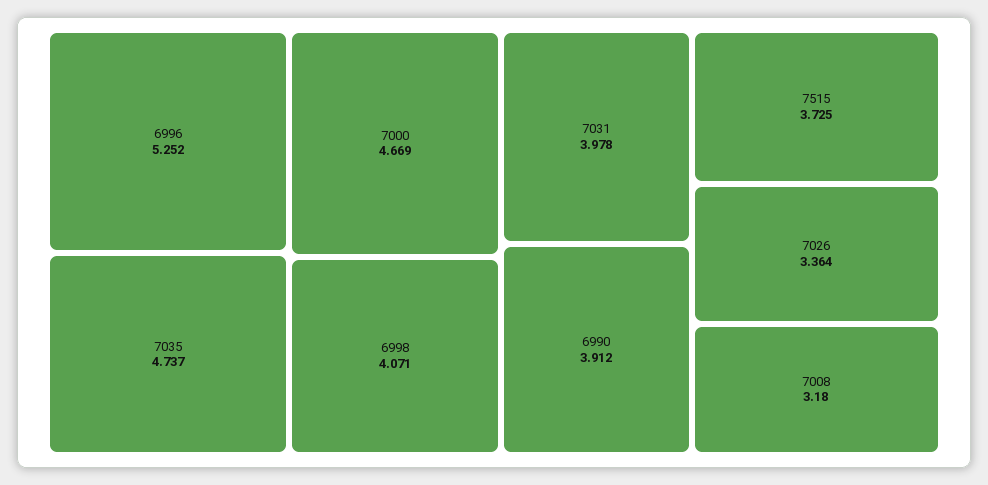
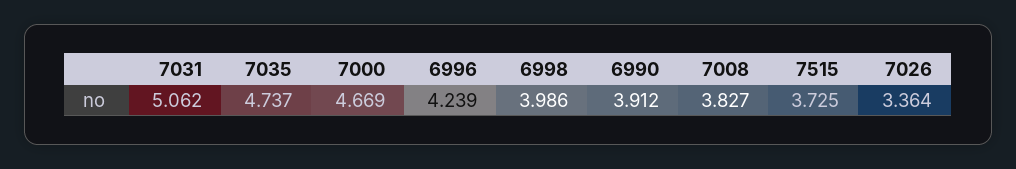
6996: 5.252 -> 4.239
6998: 4.071 -> 3.986
7031: 3.978 -> 5.062
7008: 3.18 -> 3.827

